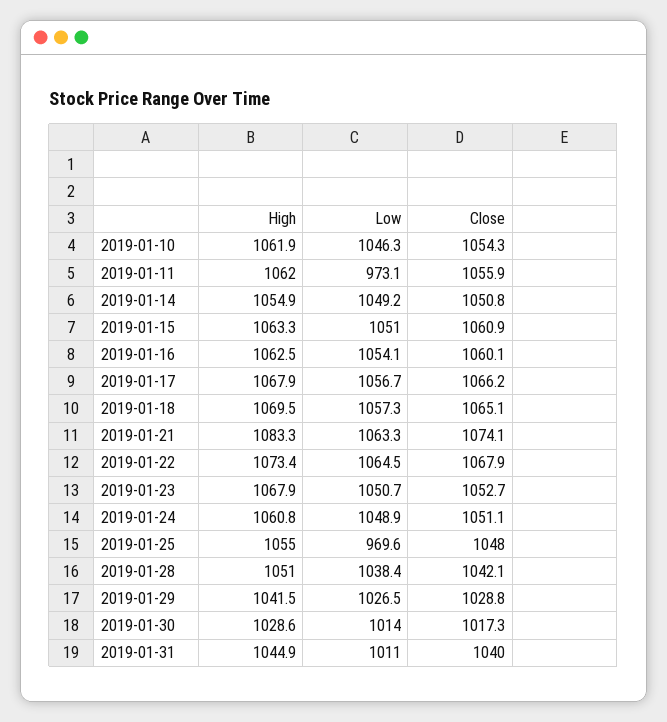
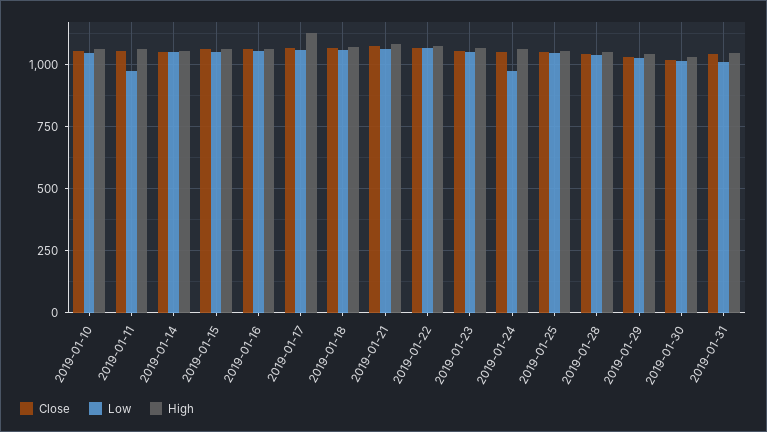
High, 2019-01-17: 1067.9 -> 1125
Low, 2019-01-24: 1048.9 -> 975
Low, 2019-01-25: 969.6 -> 1050

